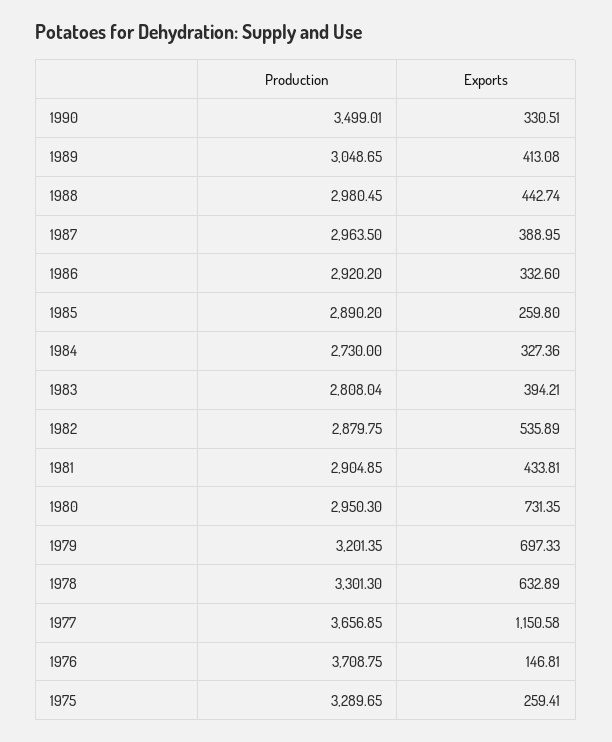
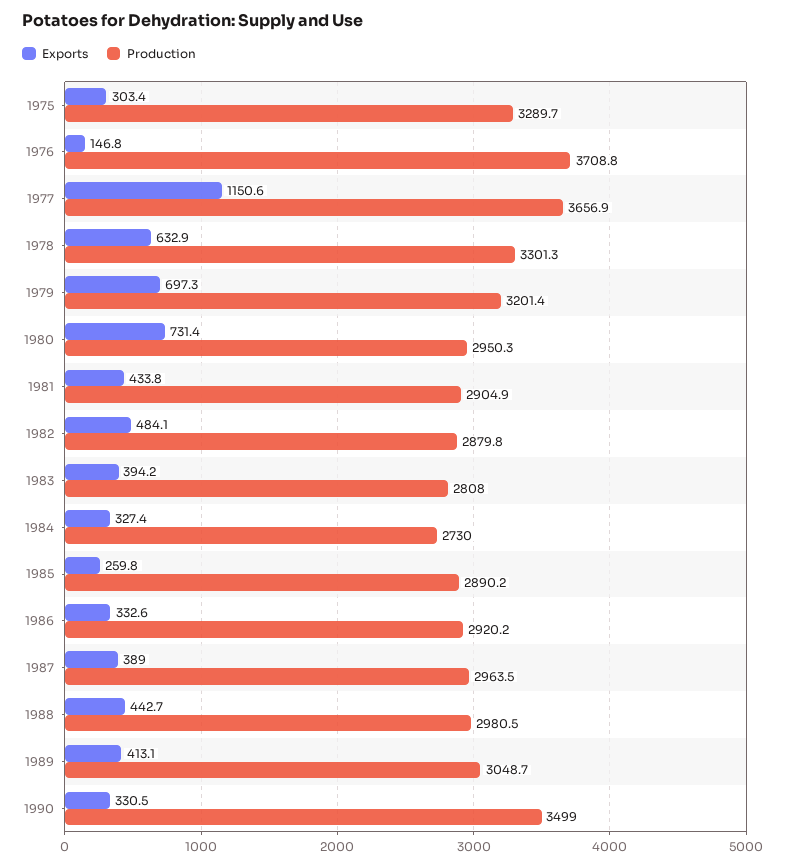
Exports, 1982: 535.89 -> 484.1
Exports, 1975: 259.41 -> 303.4

